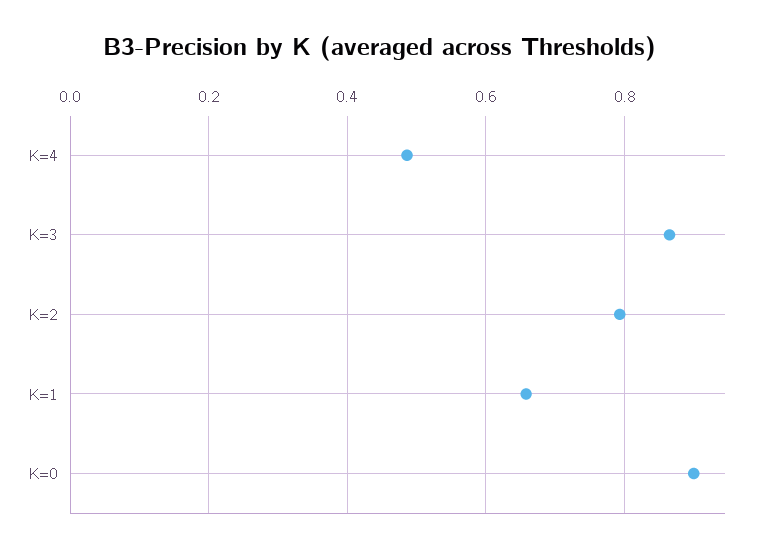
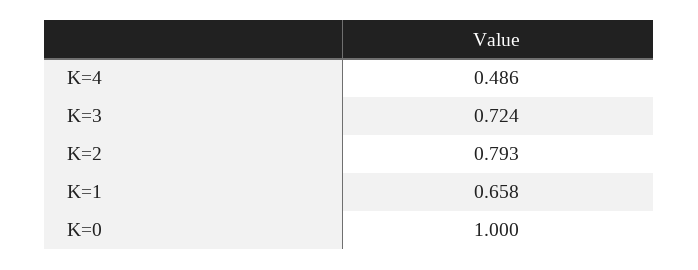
K=3: 0.86 -> 0.724
K=0: 0.9 -> 1

